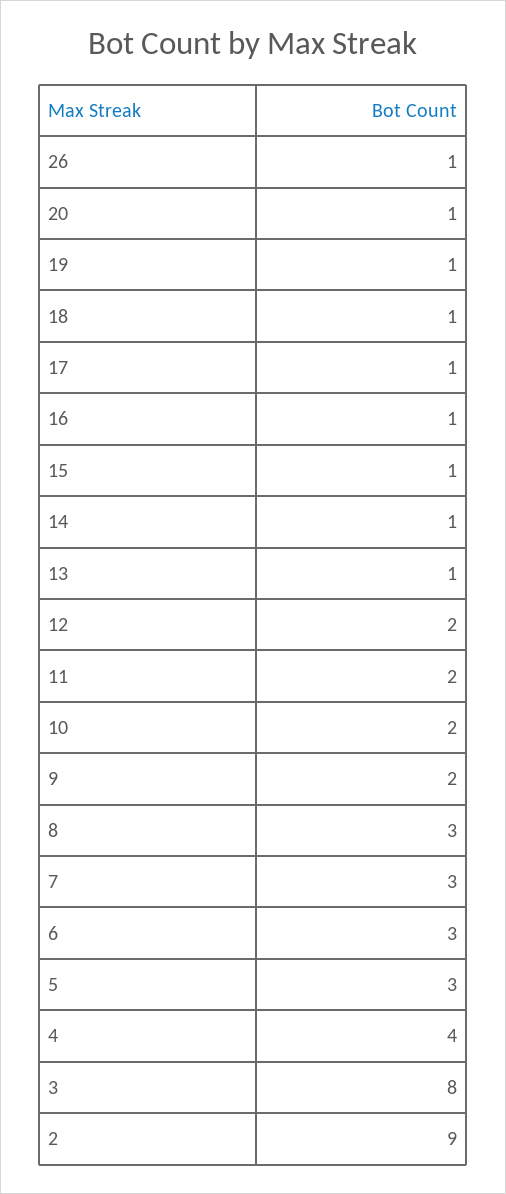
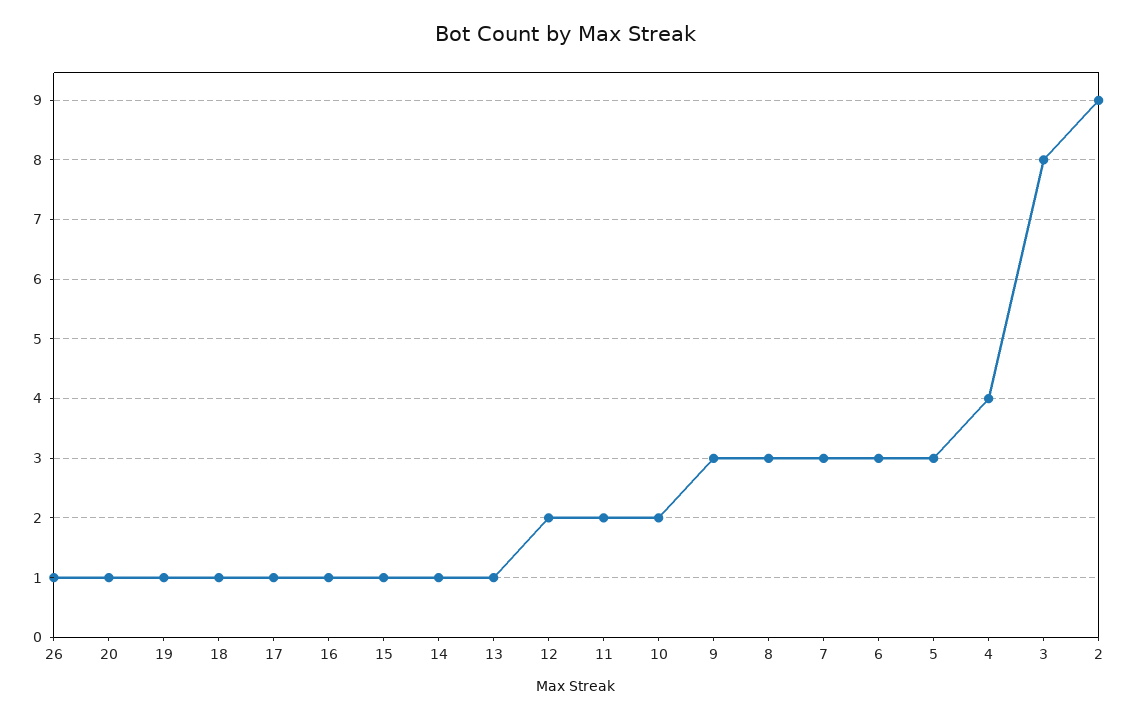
9: 2 -> 3

